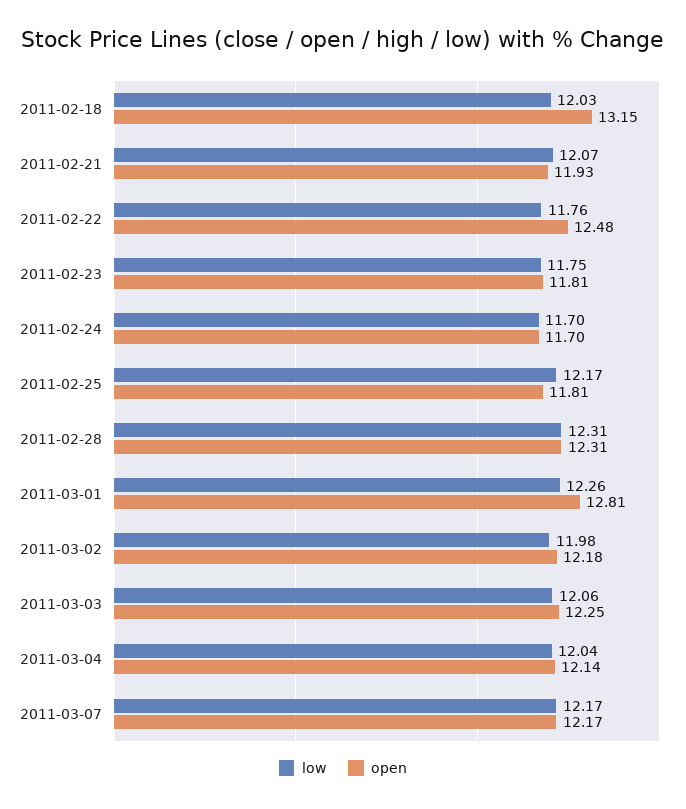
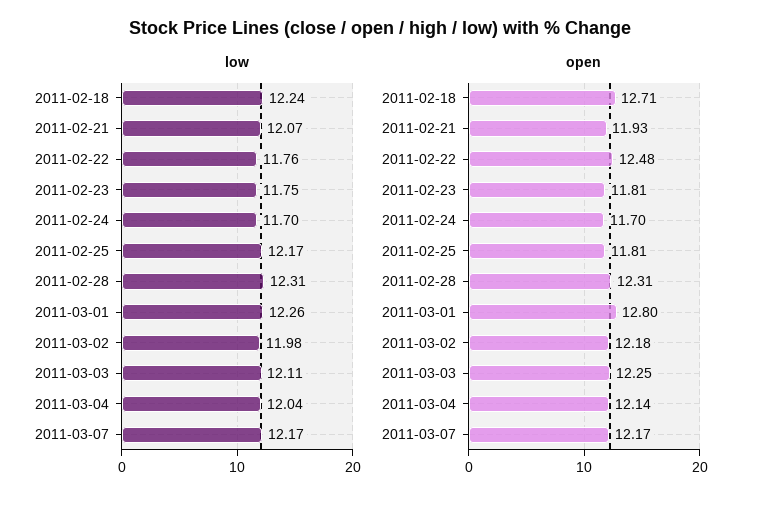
low, 2011-02-18: 12.03 -> 12.24
open, 2011-02-18: 13.15 -> 12.71
open, 2011-03-01: 12.81 -> 12.8
low, 2011-03-03: 12.06 -> 12.11

